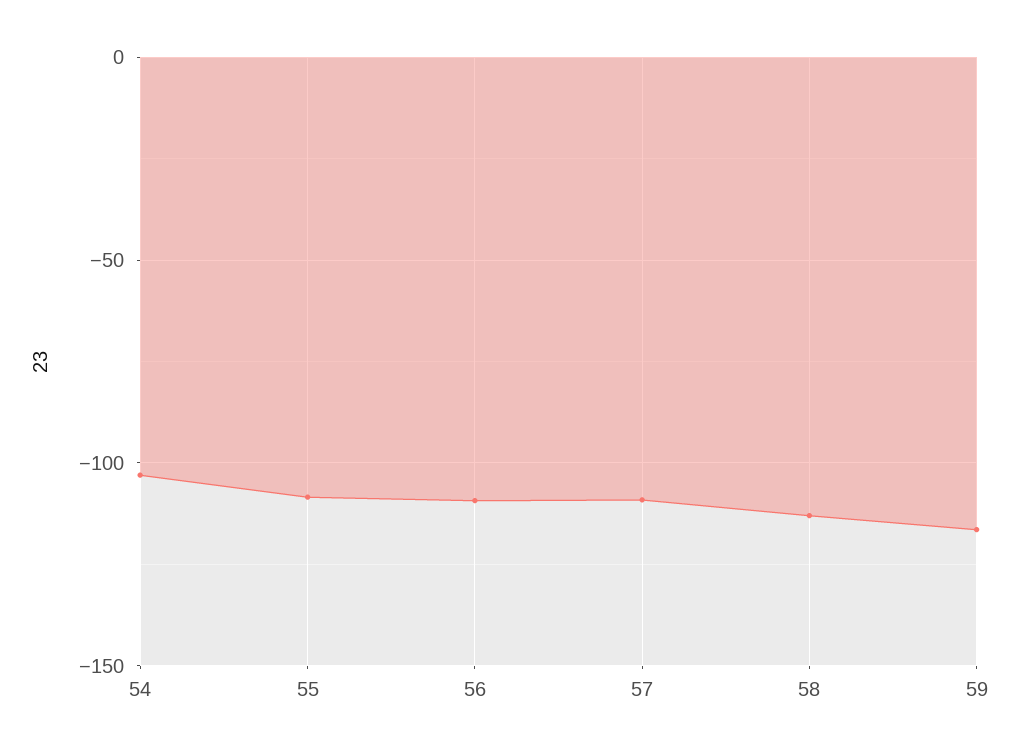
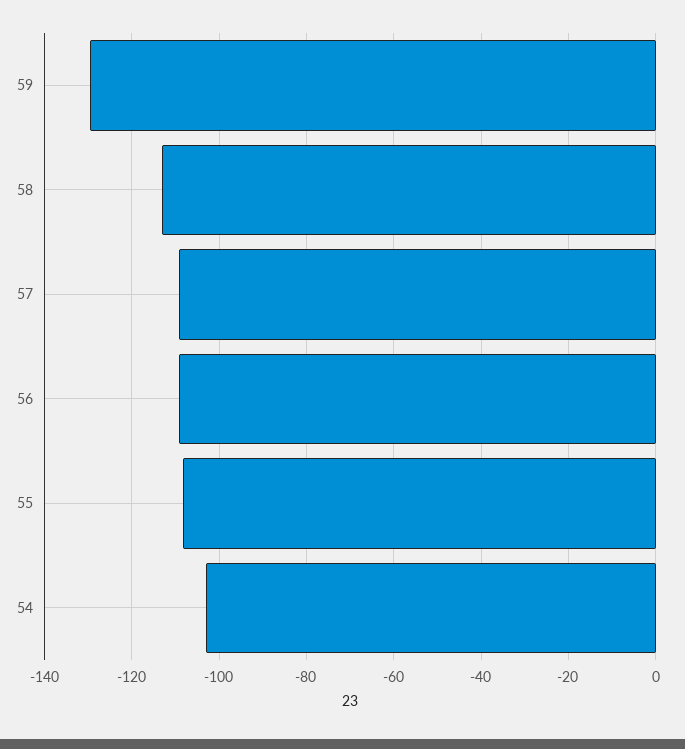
59: -115 -> -130

